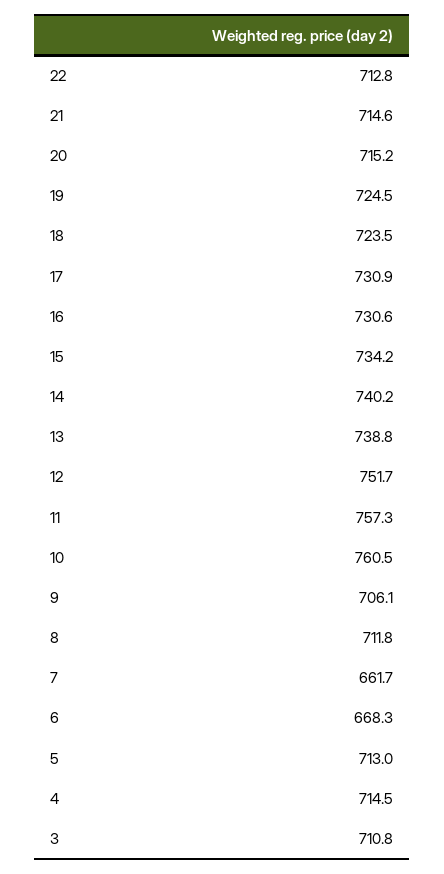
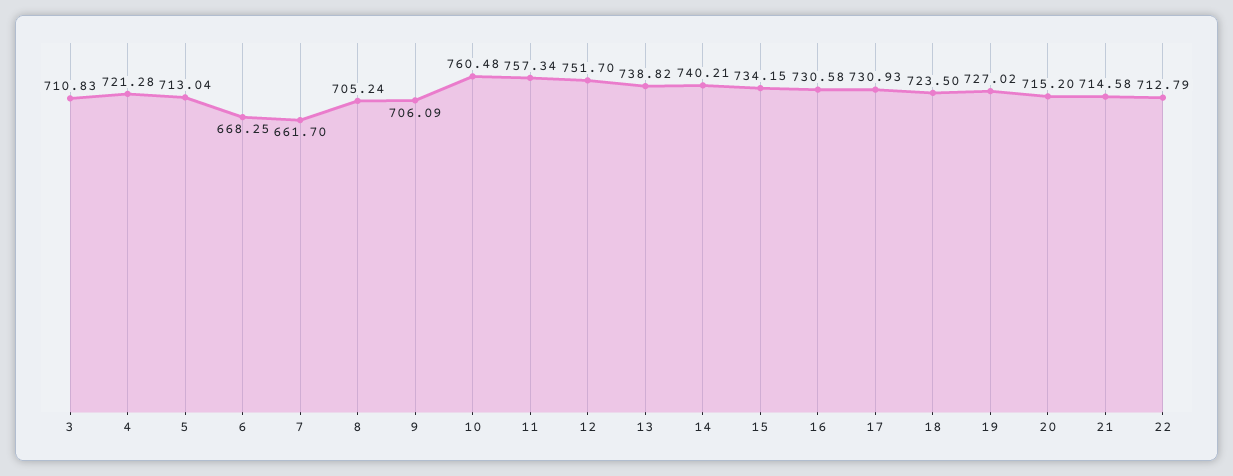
19: 724.5 -> 727.02
8: 711.8 -> 705.24
4: 714.5 -> 721.28

